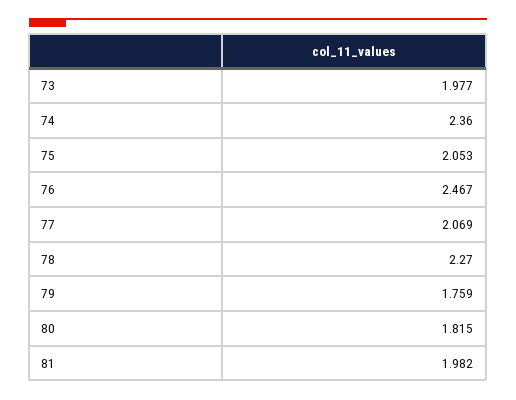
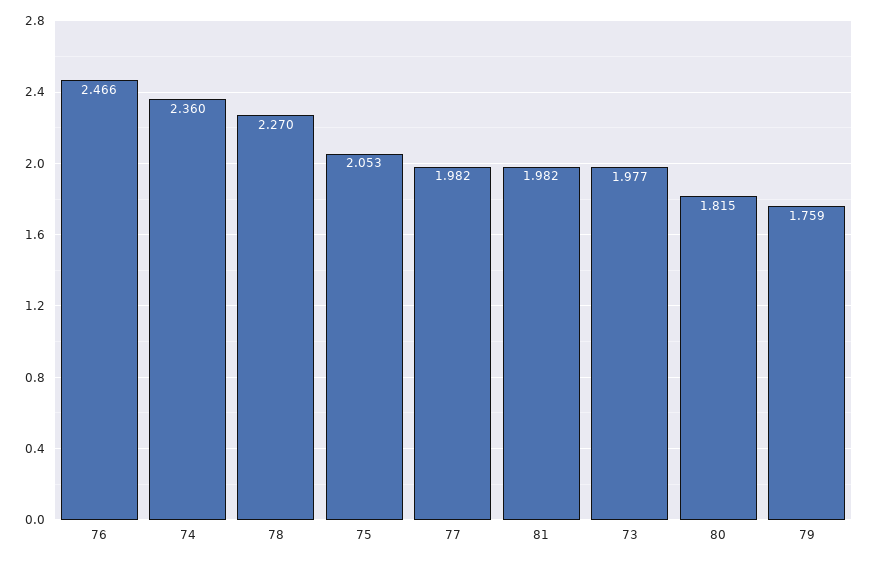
76: 2.467 -> 2.466
77: 2.069 -> 1.982

